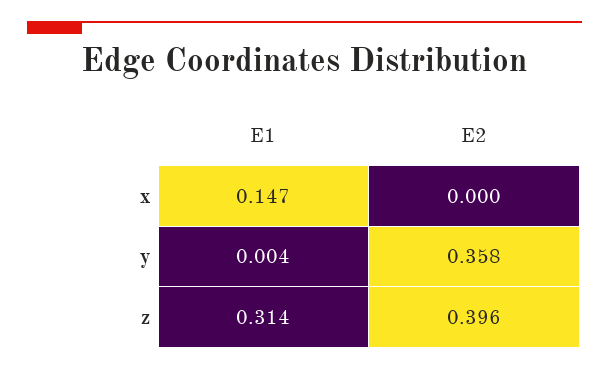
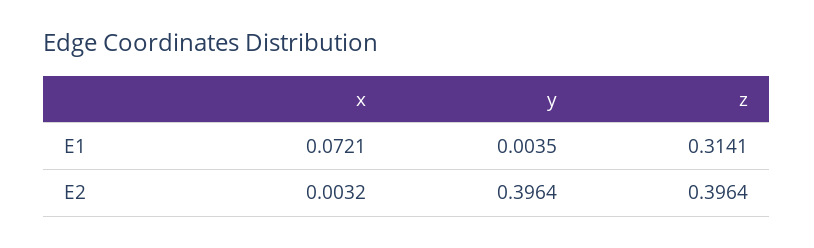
E1, x: 0.147 -> 0.0721
E2, x: 0 -> 0.0032
E2, y: 0.358 -> 0.3964

